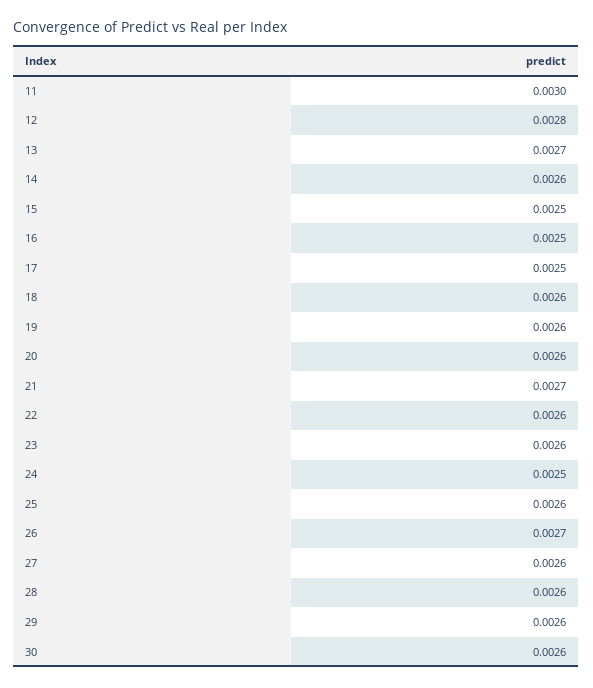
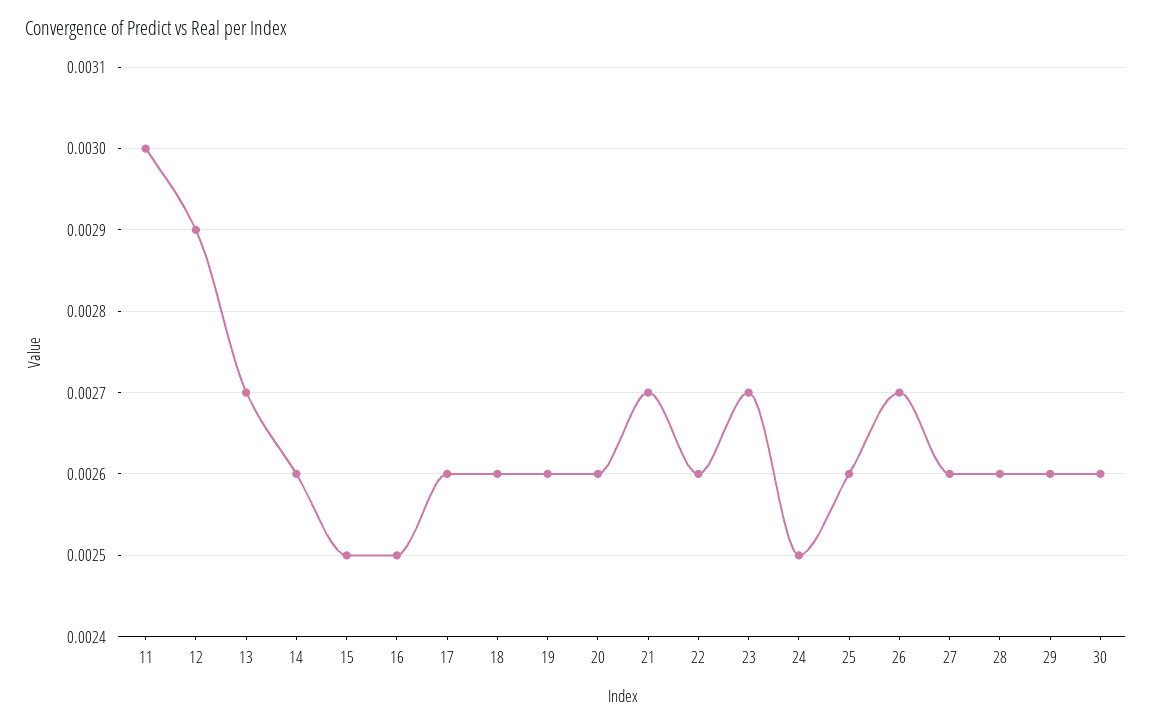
12: 0.0028 -> 0.0029
17: 0.0025 -> 0.0026
23: 0.0026 -> 0.0027

